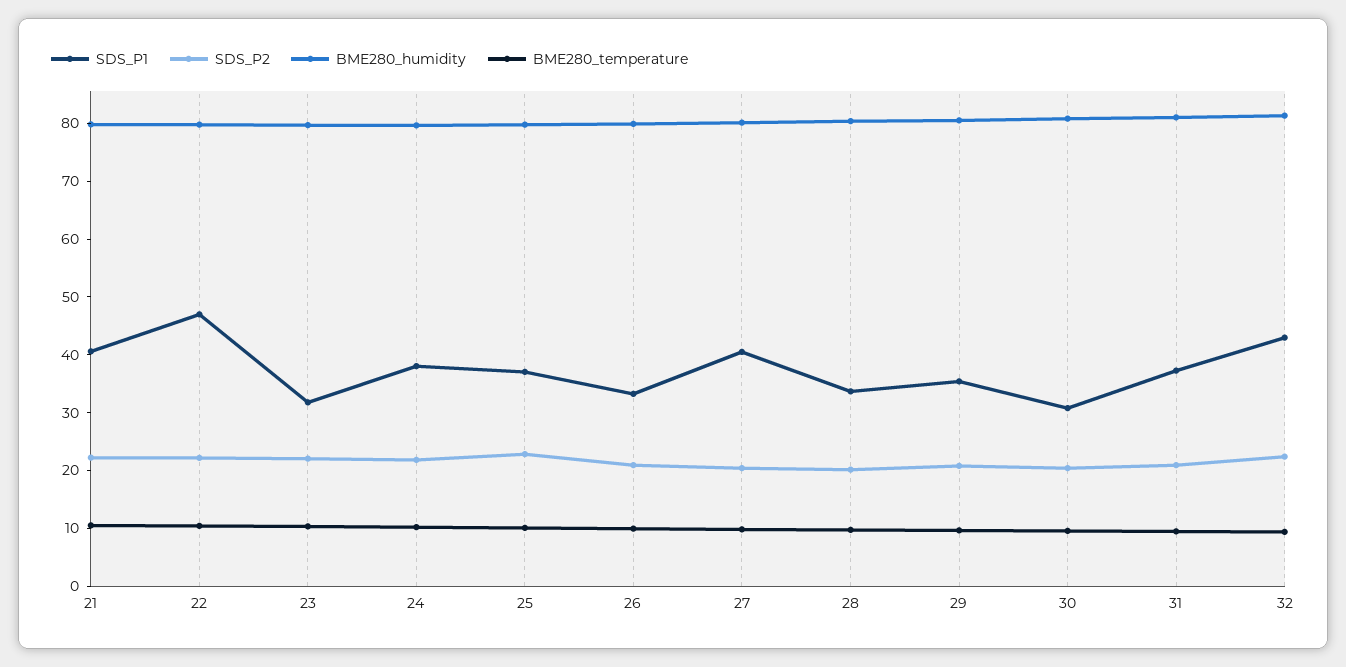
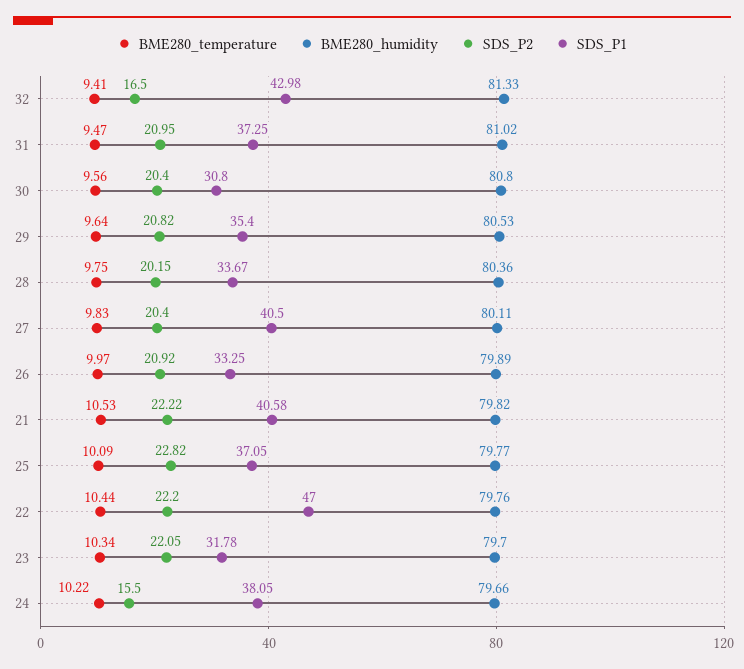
SDS_P2, 24: 22 -> 15.5
SDS_P2, 32: 22 -> 16.5

